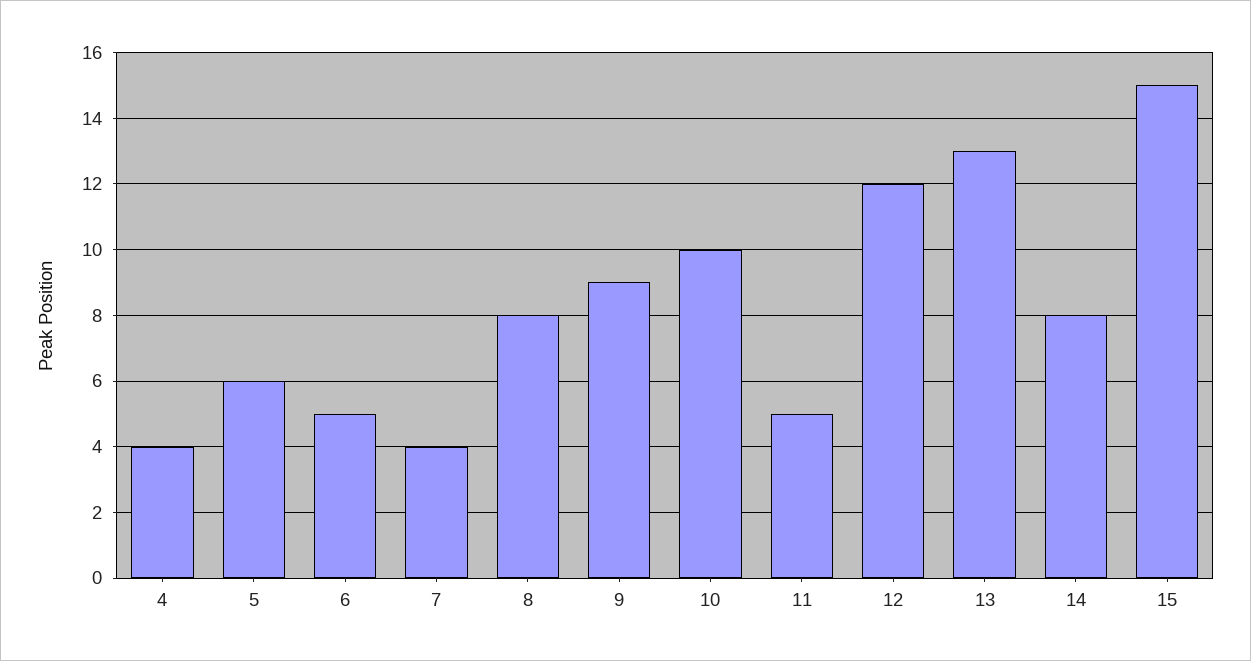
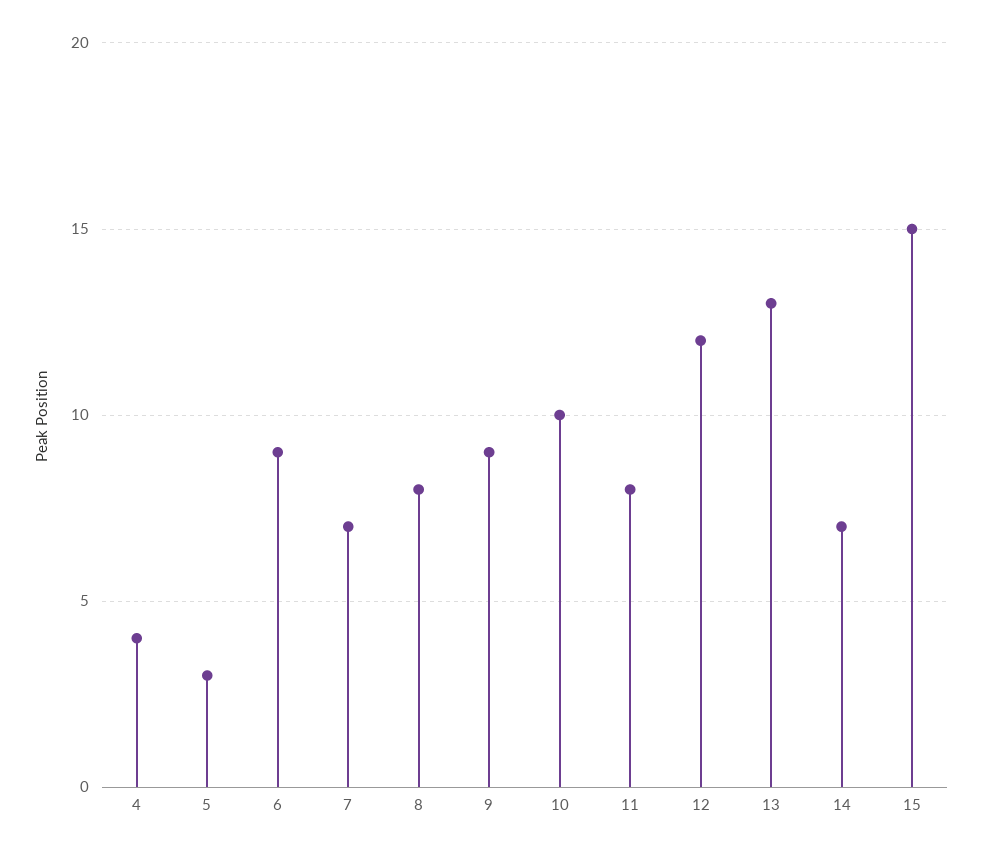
5: 6 -> 3
6: 5 -> 9
7: 4 -> 7
11: 5 -> 8
14: 8 -> 7

